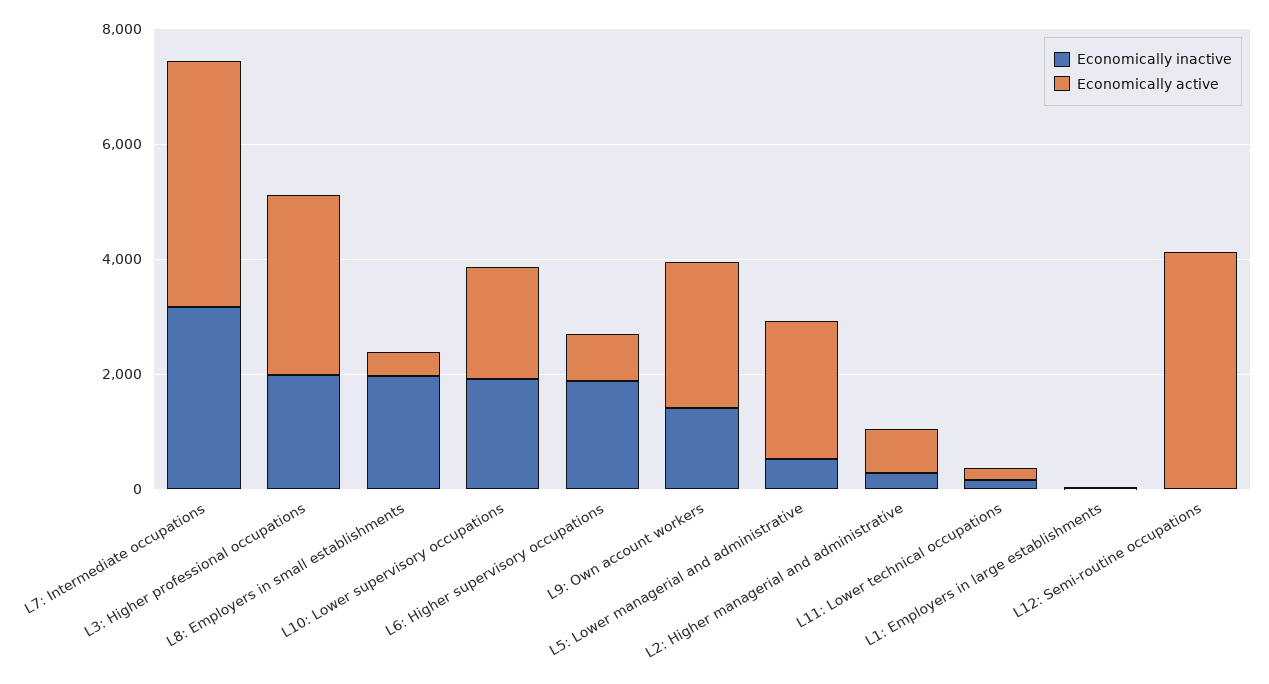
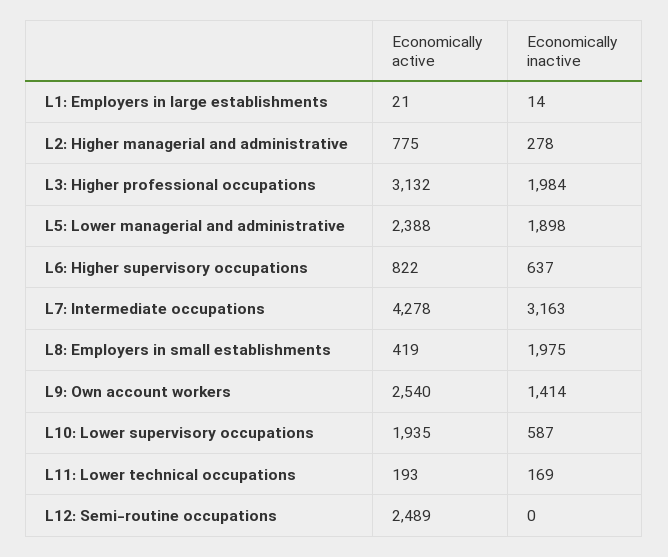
Economically inactive, L10: Lower supervisory occupations: 2000 -> 587
Economically inactive, L6: Higher supervisory occupations: 2000 -> 637
Economically inactive, L5: Lower managerial and administrative: 500 -> 1898
Economically active, L12: Semi-routine occupations: 4000 -> 2489

